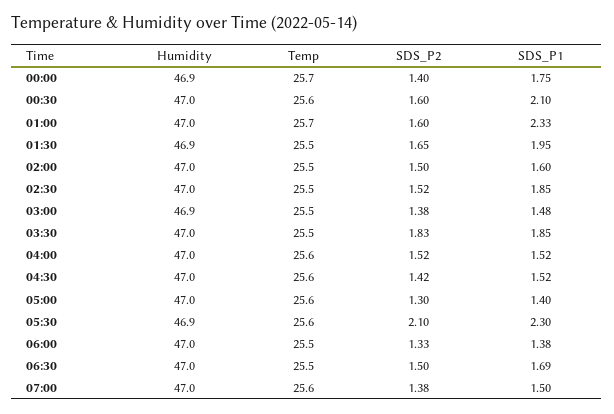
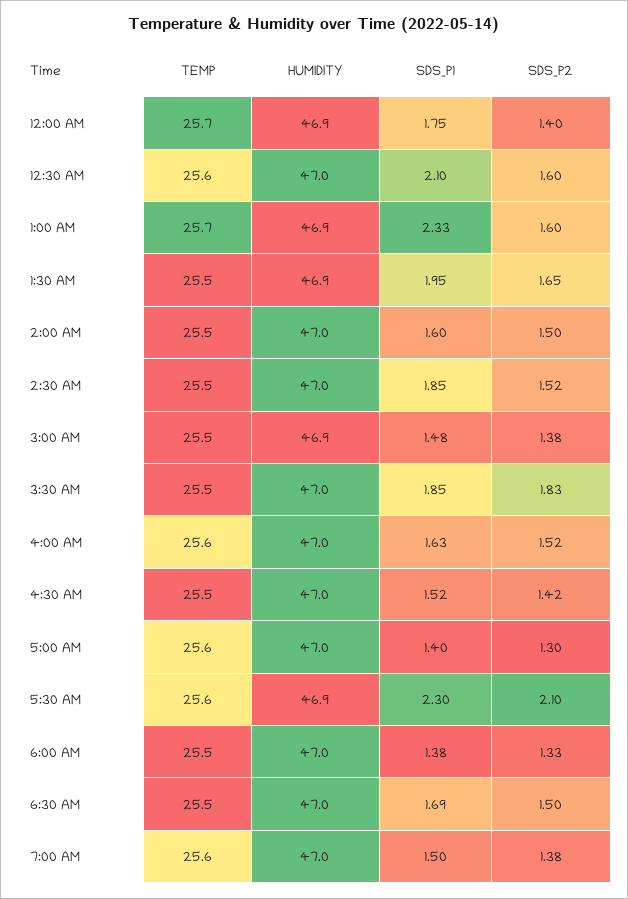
Humidity, 01:00: 47 -> 46.9
SDS_P1, 04:00: 1.52 -> 1.63
Temp, 04:30: 25.6 -> 25.5

